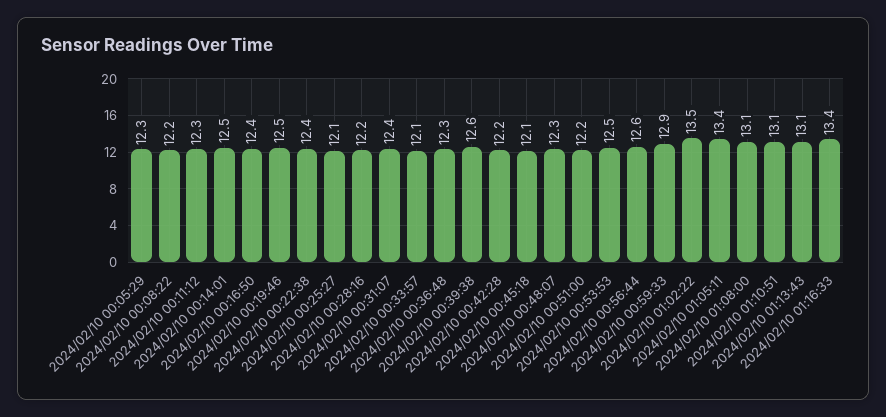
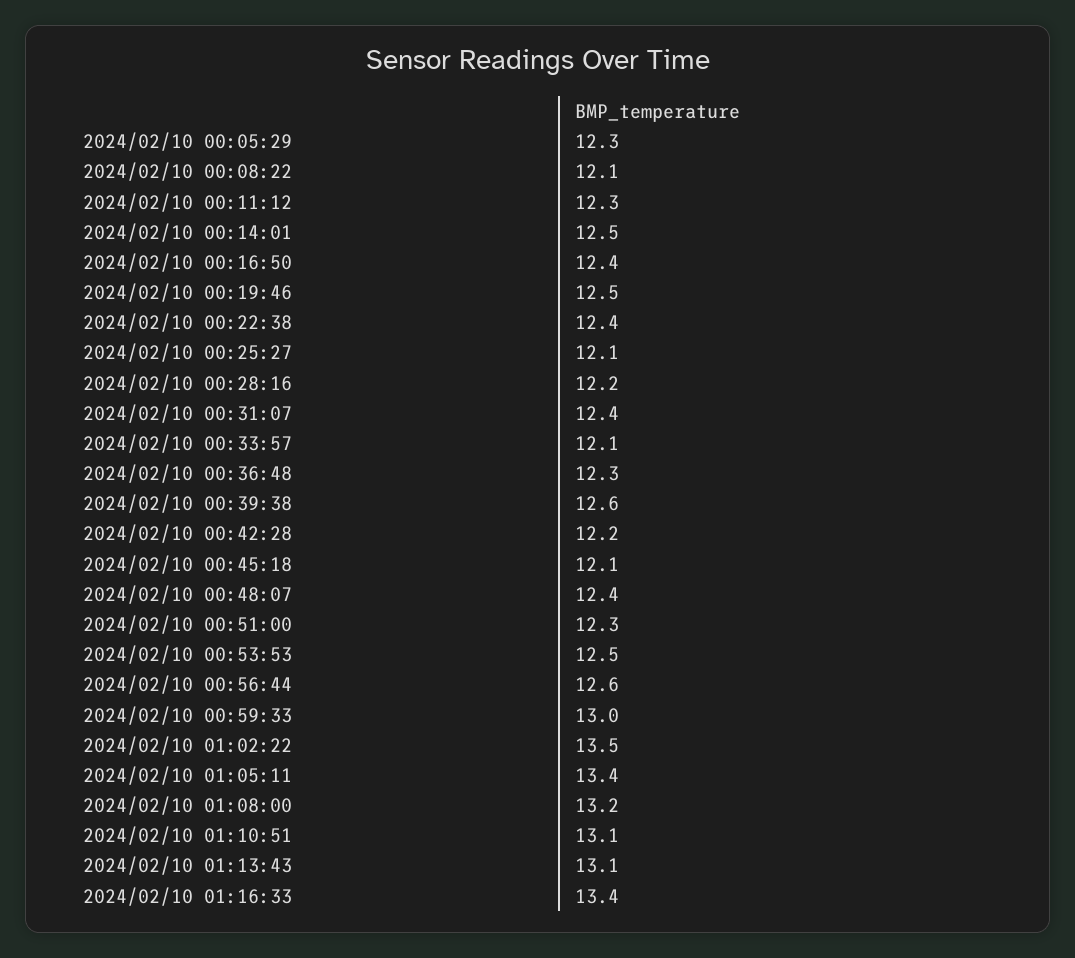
2024/02/10 00:08:22: 12.2 -> 12.1
2024/02/10 00:48:07: 12.3 -> 12.4
2024/02/10 00:51:00: 12.2 -> 12.3
2024/02/10 00:59:33: 12.9 -> 13
2024/02/10 01:08:00: 13.1 -> 13.2

